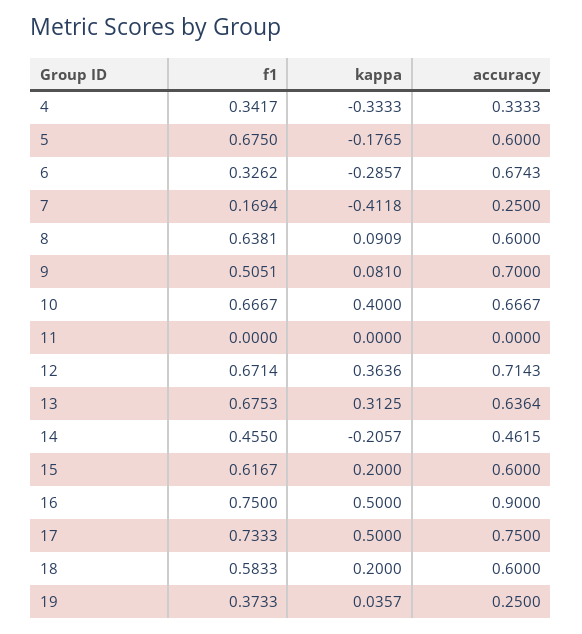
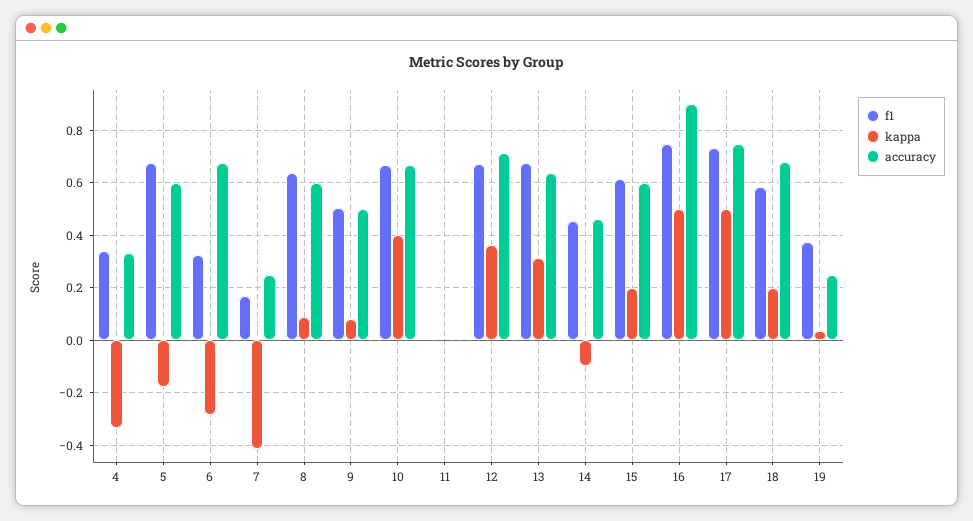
accuracy, 9: 0.7 -> 0.5
kappa, 14: -0.2057 -> -0.1
accuracy, 18: 0.6 -> 0.675

